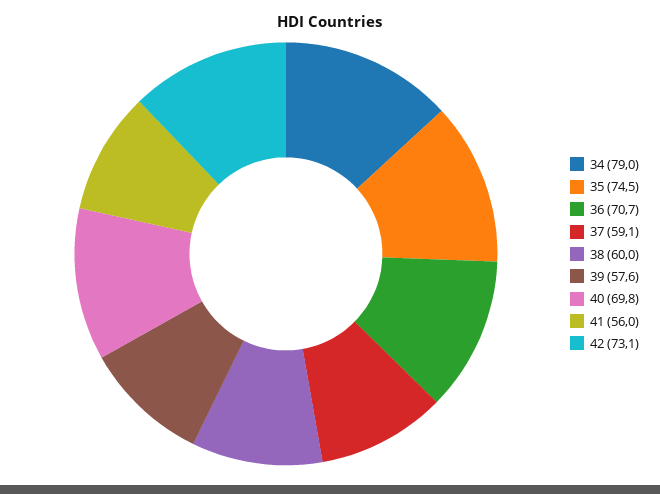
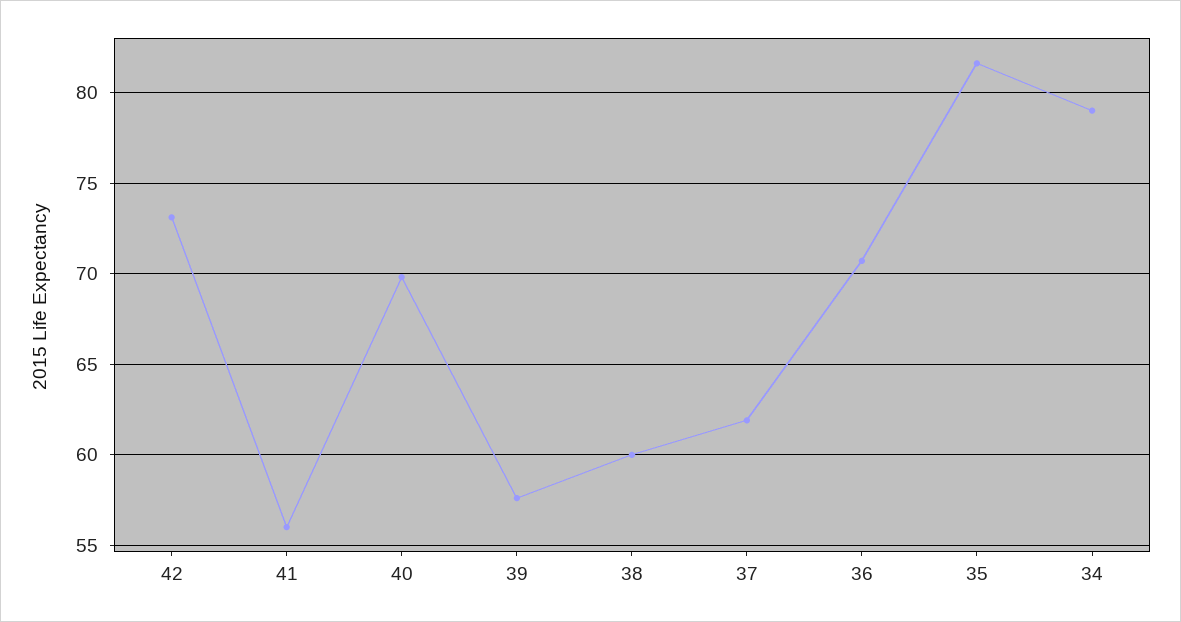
35: 74.5 -> 81.5
37: 59.1 -> 62

